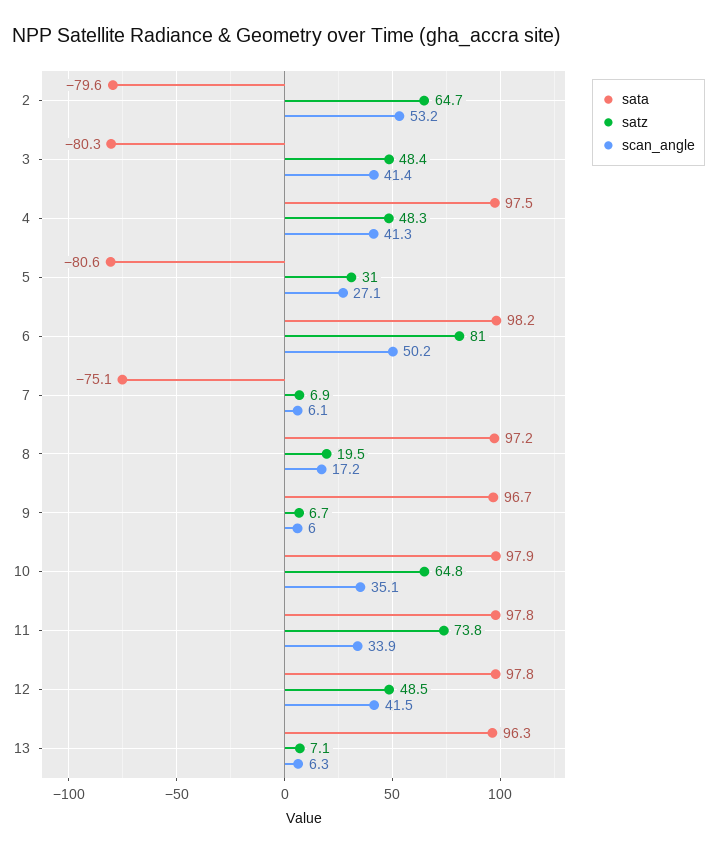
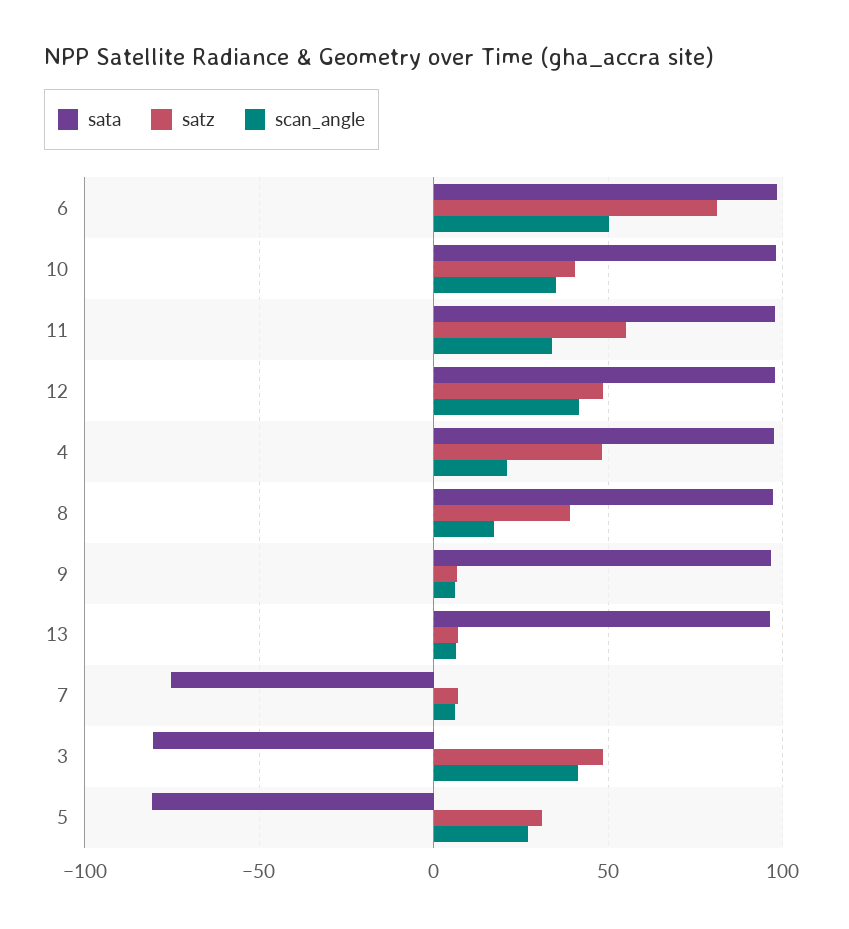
sata, 2: -79.6 -> none
satz, 2: 64.7 -> none
scan_angle, 2: 53.2 -> none
scan_angle, 4: 41.3 -> 20
satz, 8: 19.5 -> 40
satz, 10: 64.8 -> 40
satz, 11: 73.8 -> 55

